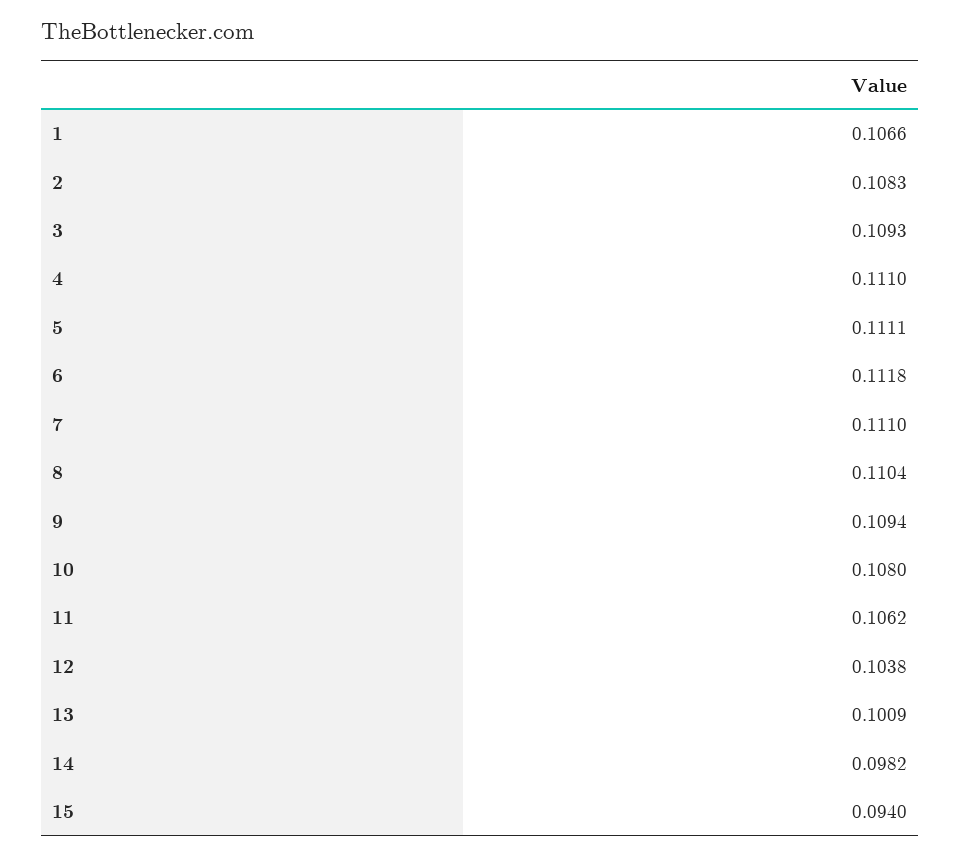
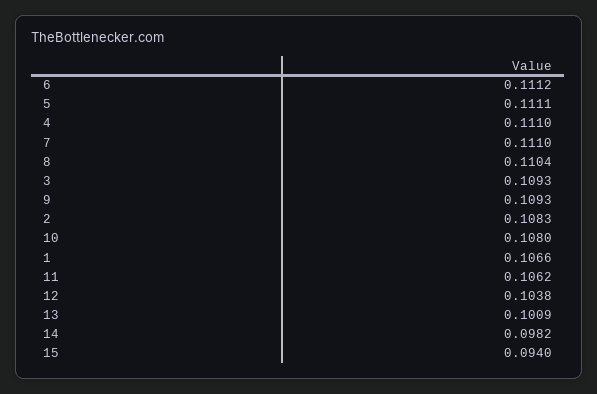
6: 0.1118 -> 0.1112
9: 0.1094 -> 0.1093

